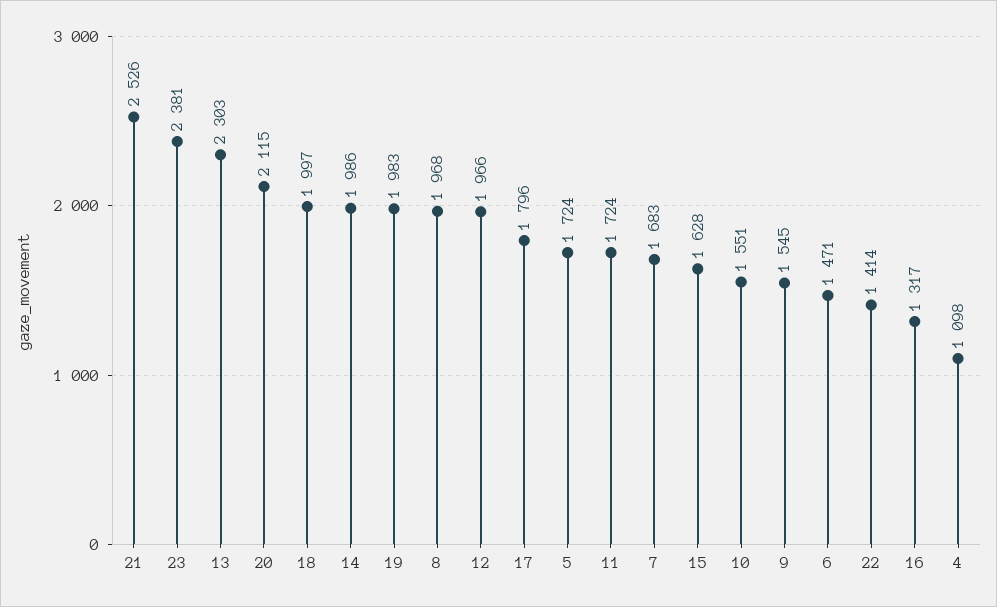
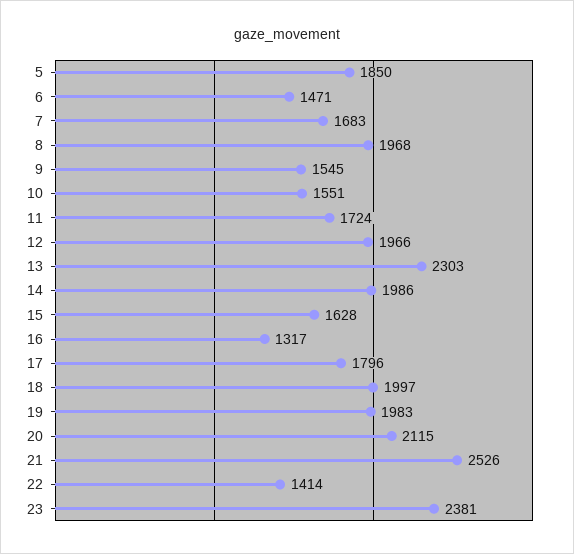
5: 1724 -> 1850
4: 1098 -> none

